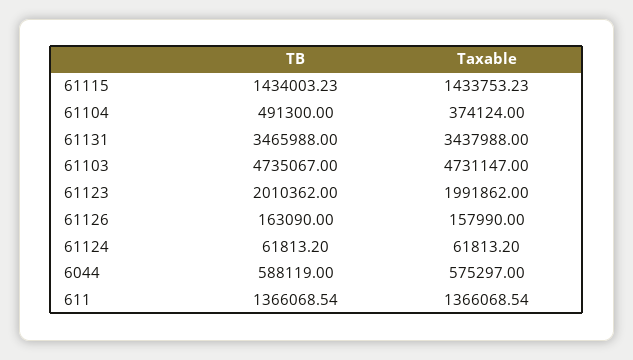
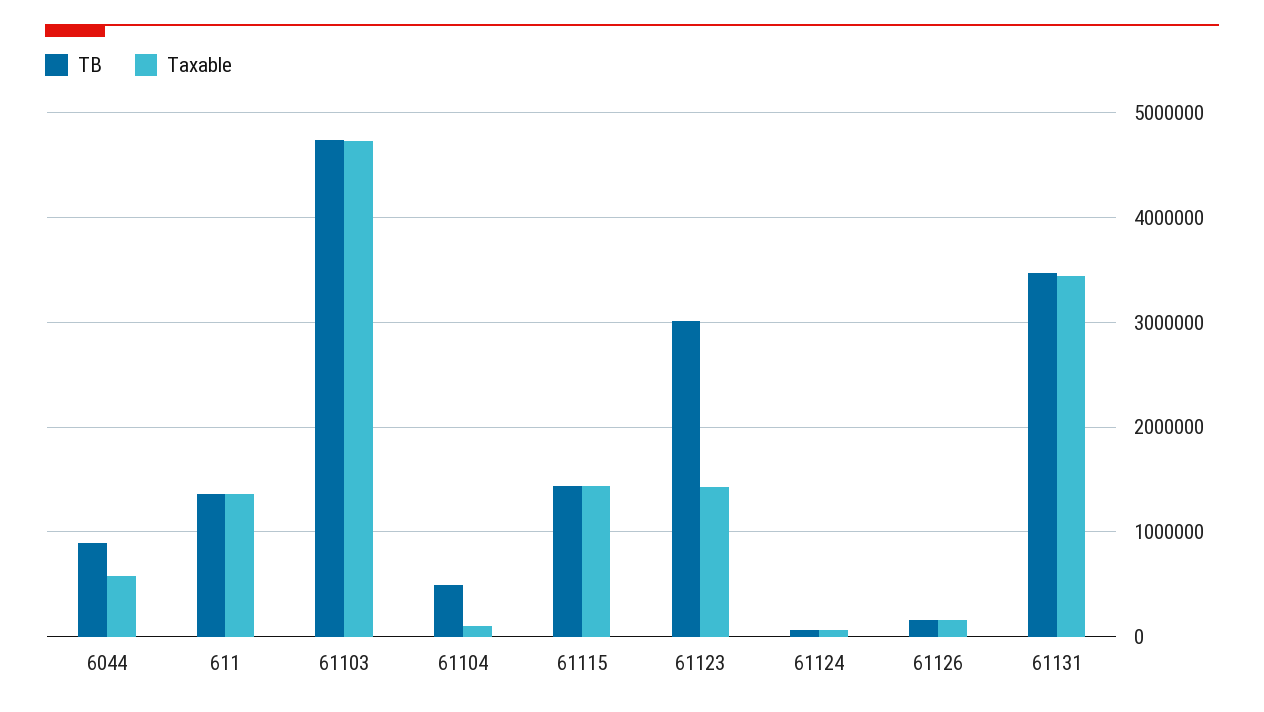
Taxable, 61104: 374124 -> 100000
TB, 61123: 2010362 -> 3000000
Taxable, 61123: 1991862 -> 1400000
TB, 6044: 588119 -> 900000

